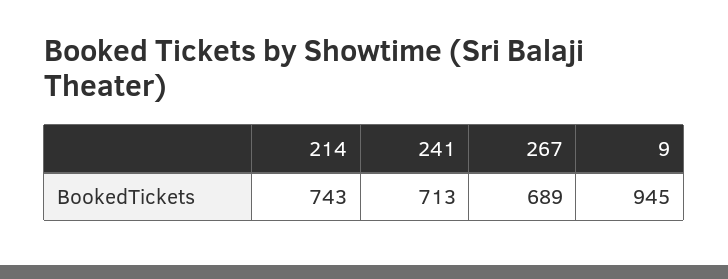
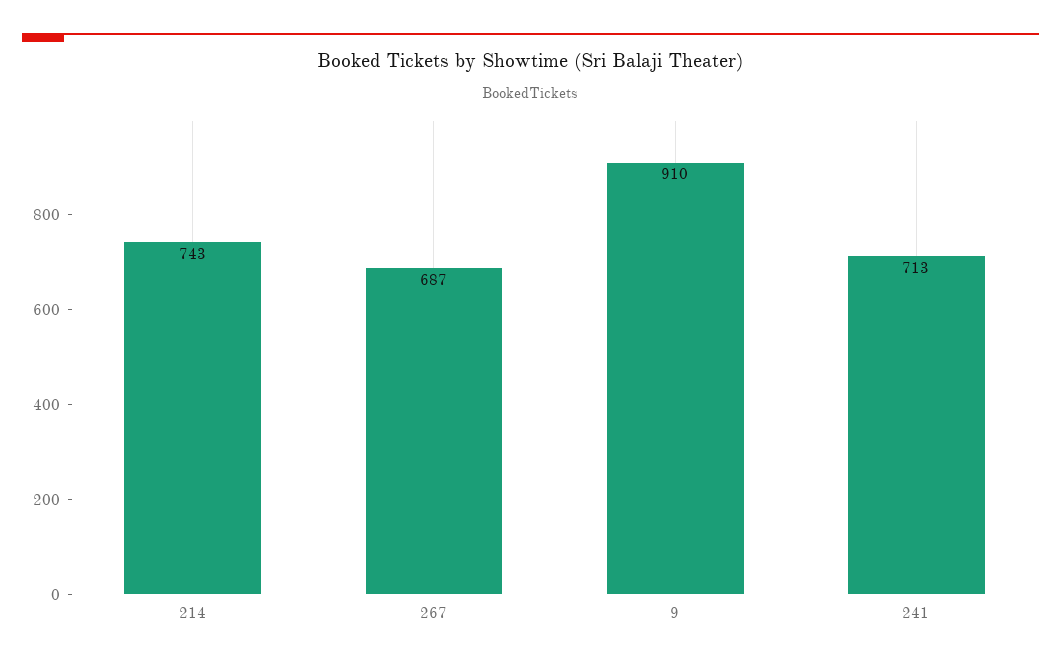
267: 689 -> 687
9: 945 -> 910

